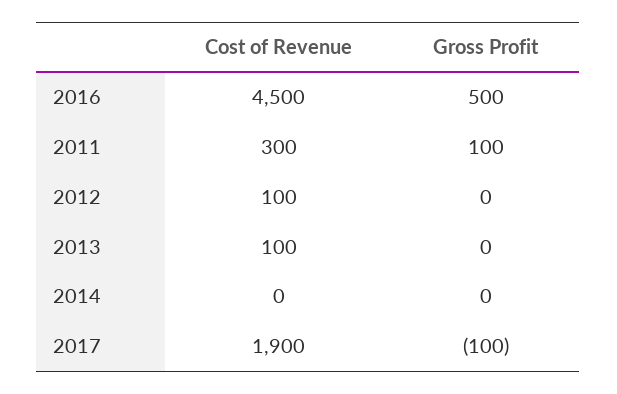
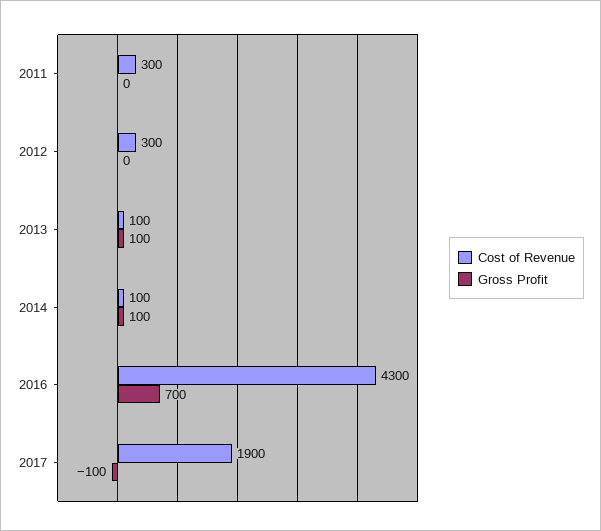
Cost of Revenue, 2016: 4500 -> 4300
Gross Profit, 2016: 500 -> 700
Gross Profit, 2011: 100 -> 0
Cost of Revenue, 2012: 100 -> 300
Gross Profit, 2013: 0 -> 100
Cost of Revenue, 2014: 0 -> 100
Gross Profit, 2014: 0 -> 100

